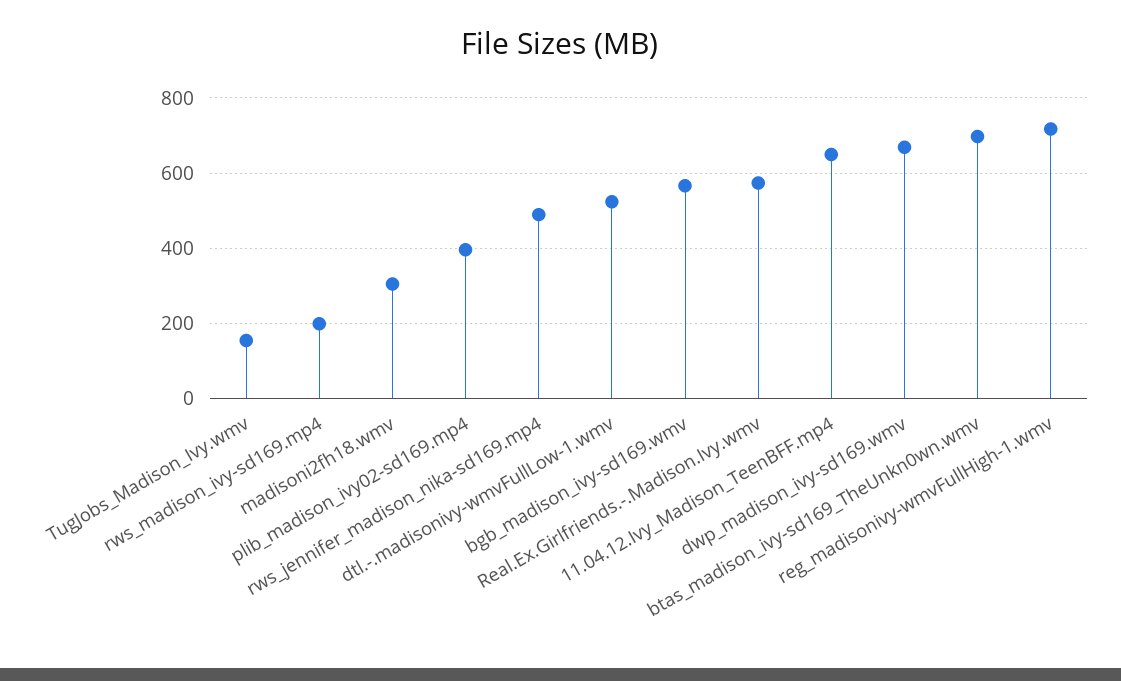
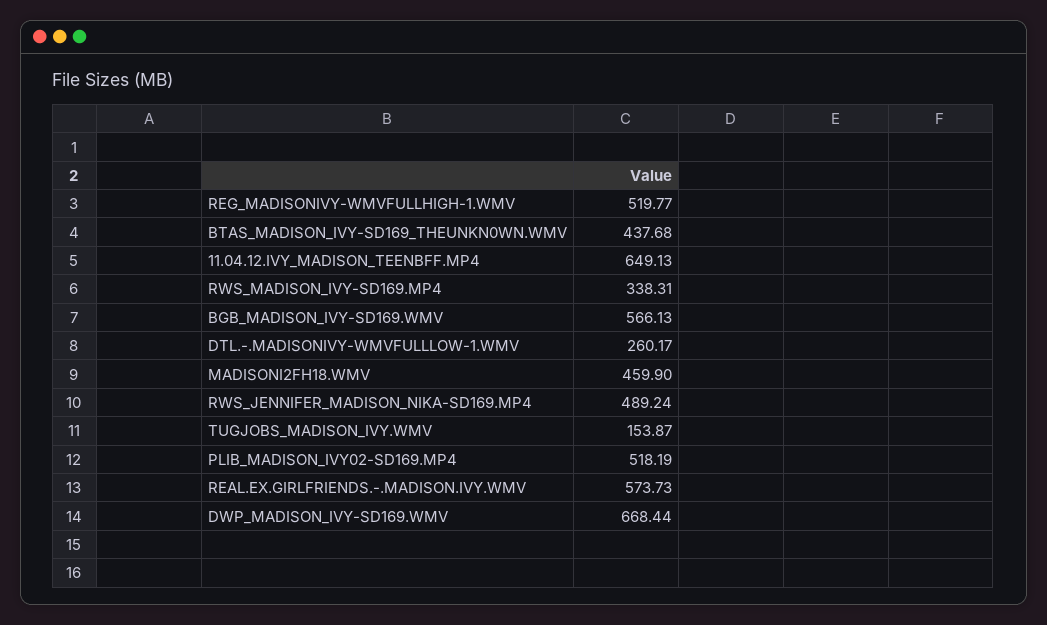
rws_madison_ivy-sd169.mp4: 200 -> 338.31
madisoni2fh18.wmv: 300 -> 459.9
plib_madison_ivy02-sd169.mp4: 400 -> 518.19
dtl.-.madisonivy-wmvFullLow-1.wmv: 520 -> 260.17
btas_madison_ivy-sd169_TheUnkn0wn.wmv: 700 -> 437.68
reg_madisonivy-wmvFullHigh-1.wmv: 720 -> 519.77

